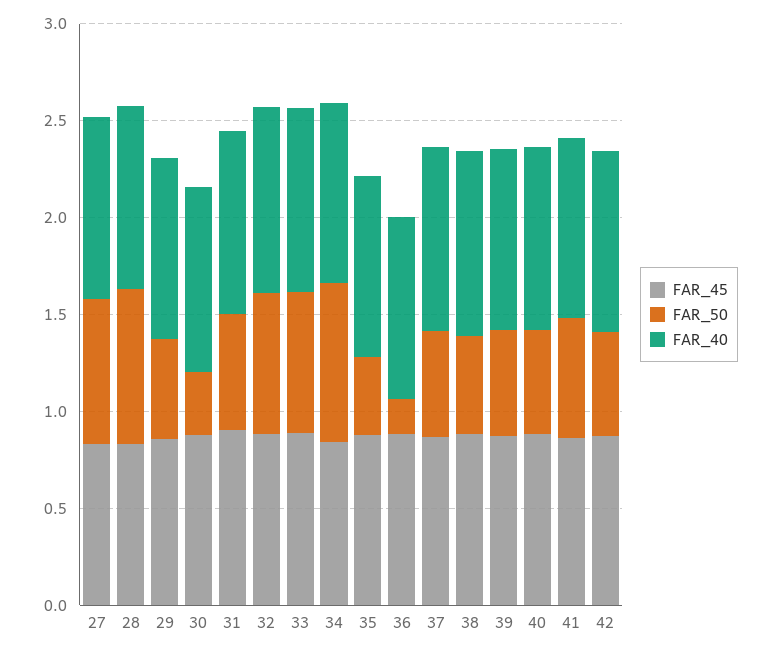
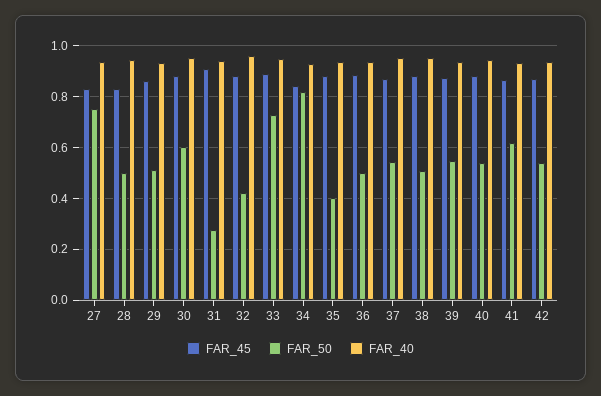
FAR_50, 28: 0.8 -> 0.5
FAR_50, 30: 0.3 -> 0.6
FAR_50, 31: 0.6 -> 0.275
FAR_50, 32: 0.7 -> 0.425
FAR_50, 36: 0.2 -> 0.5

